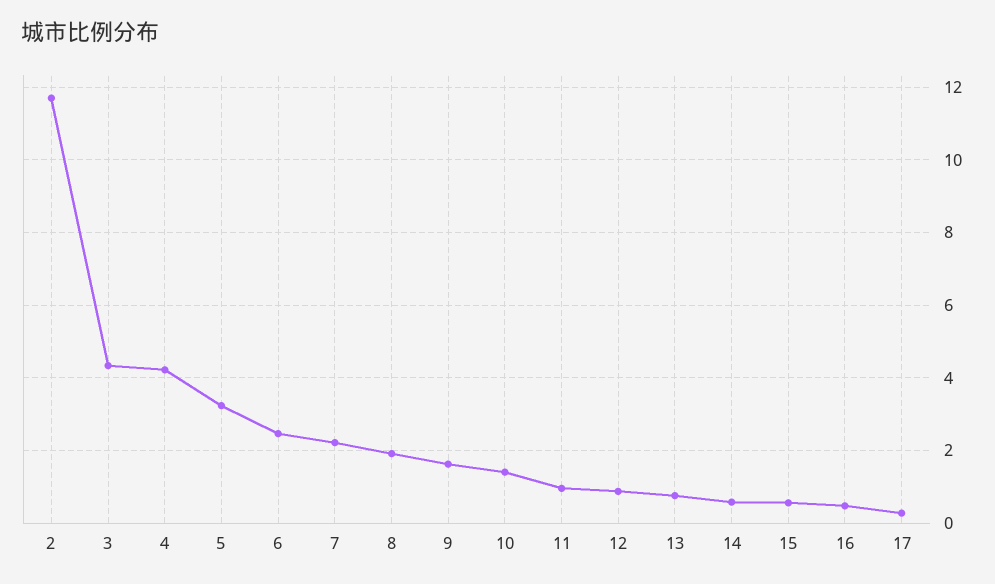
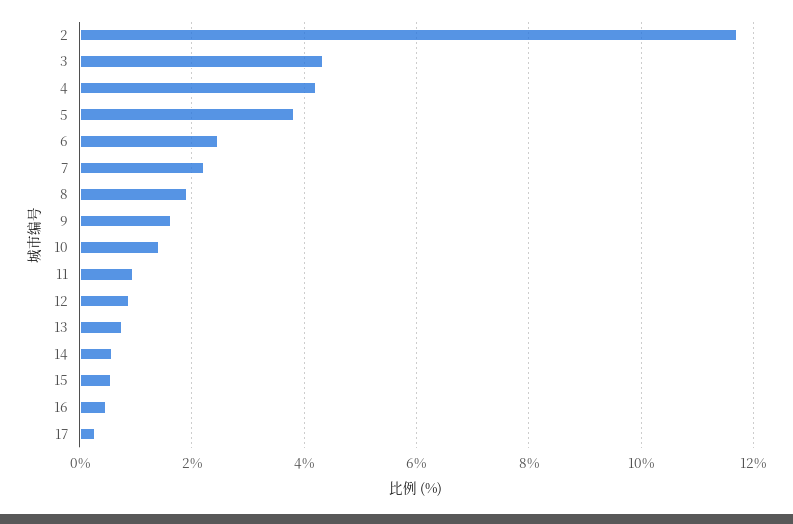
5: 3.2 -> 3.8

